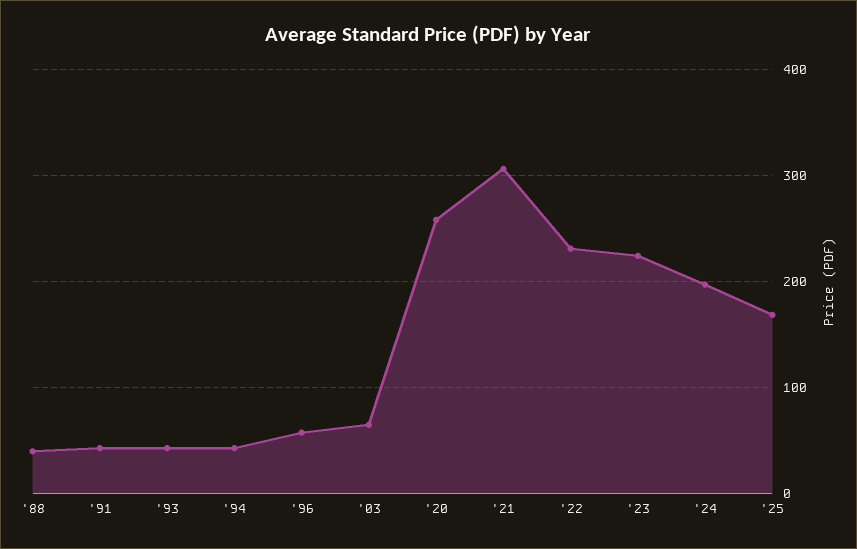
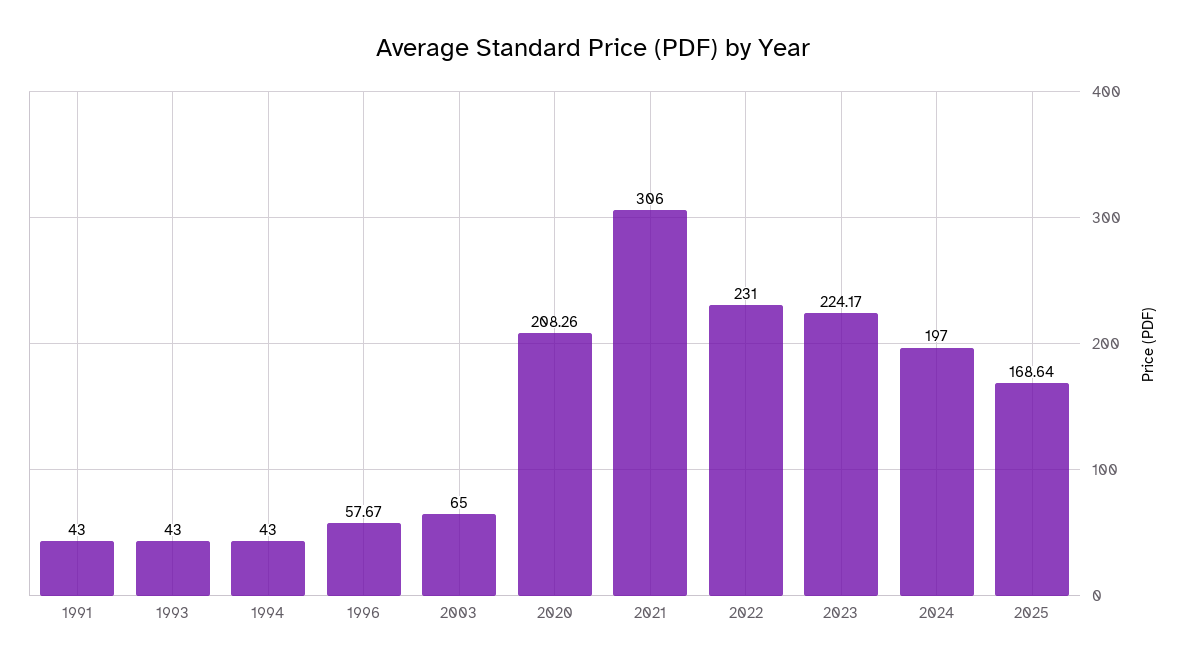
'88: 40 -> none
'20: 260 -> 208.26

